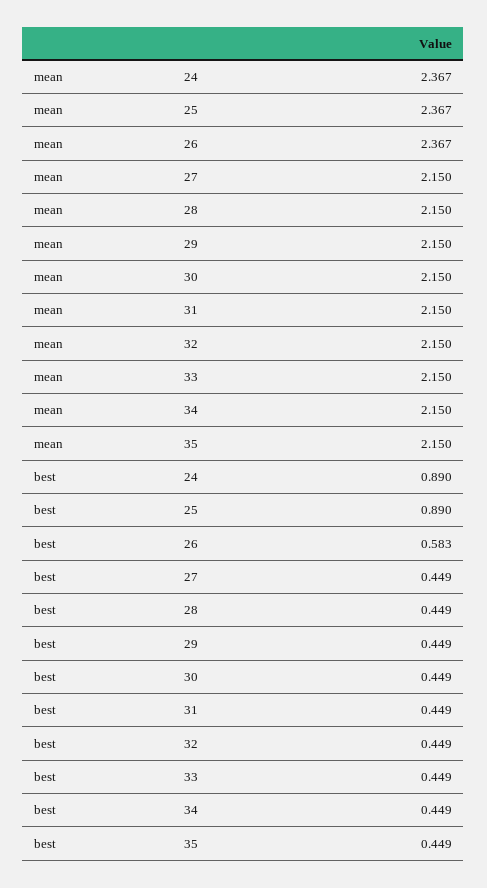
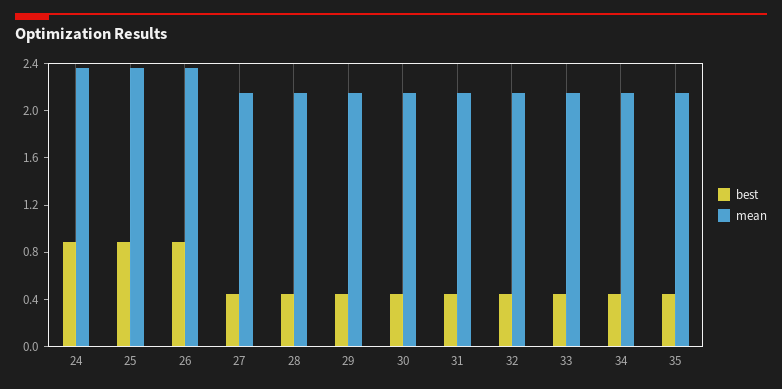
best, 26: 0.583 -> 0.9

